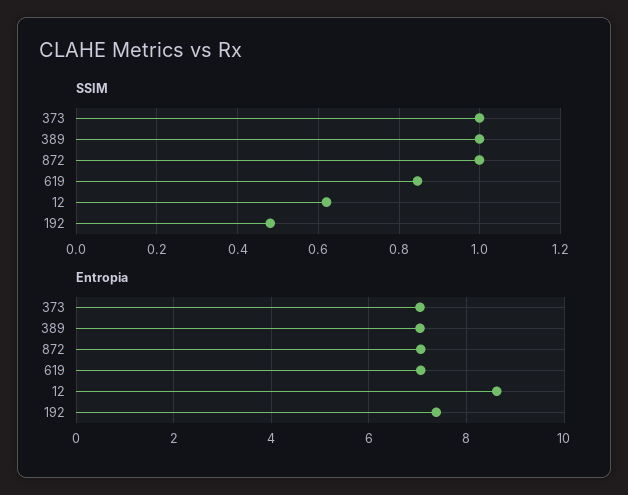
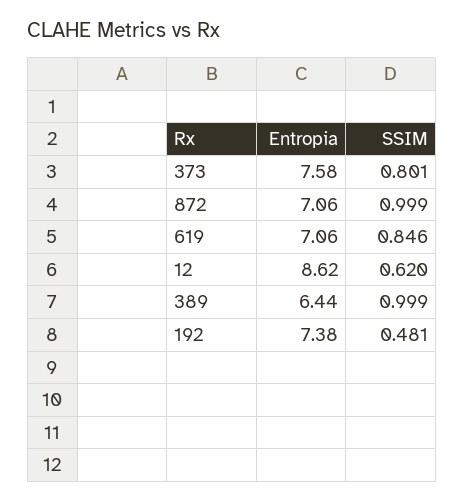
SSIM, 373: 1 -> 0.801
Entropia, 373: 7 -> 7.58
Entropia, 389: 7 -> 6.44

